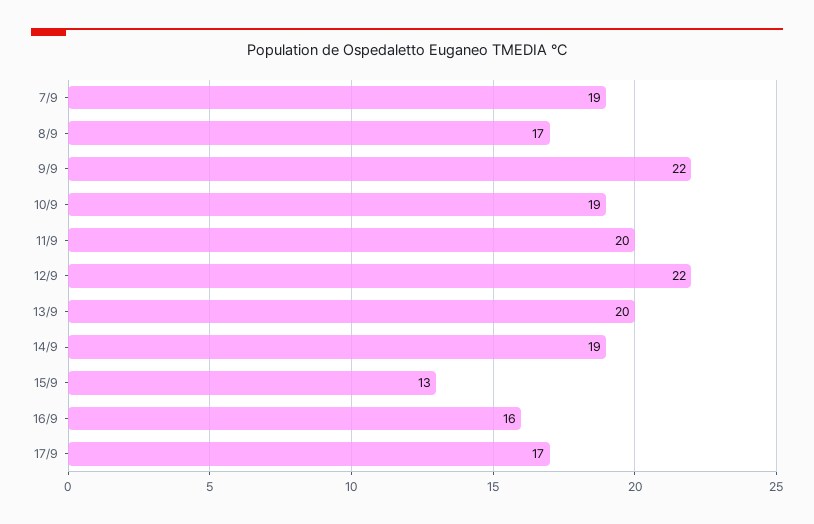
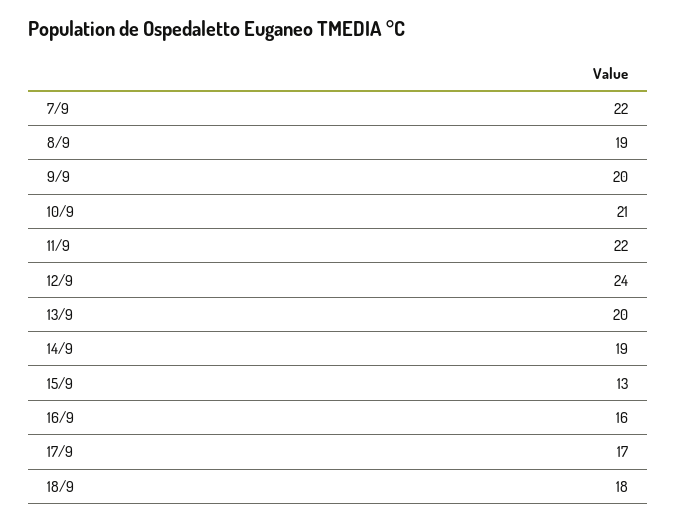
7/9: 19 -> 22
8/9: 17 -> 19
9/9: 22 -> 20
10/9: 19 -> 21
11/9: 20 -> 22
12/9: 22 -> 24
18/9: none -> 18

